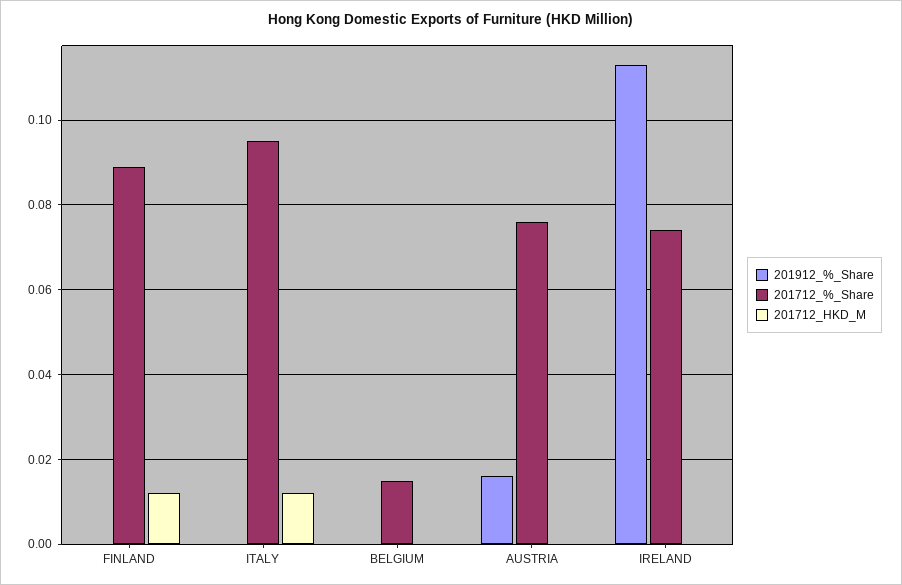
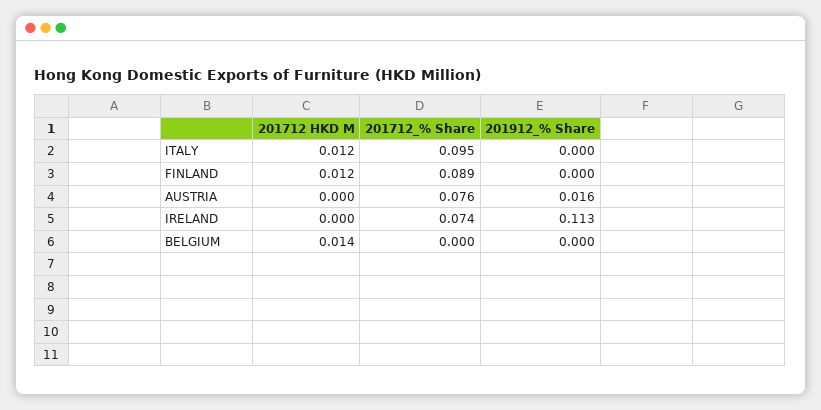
201712_%_Share, BELGIUM: 0.015 -> 0
201712_HKD_M, BELGIUM: 0 -> 0.014

